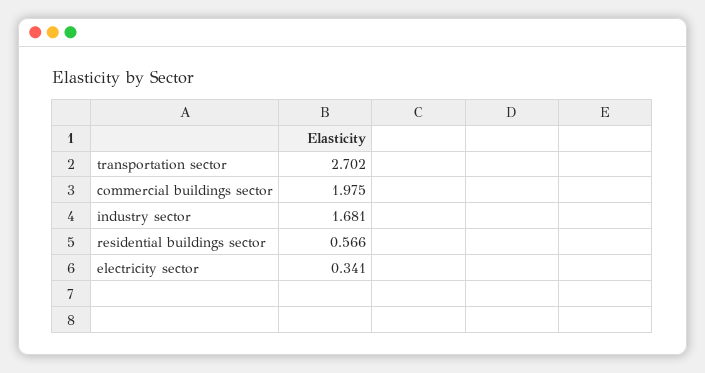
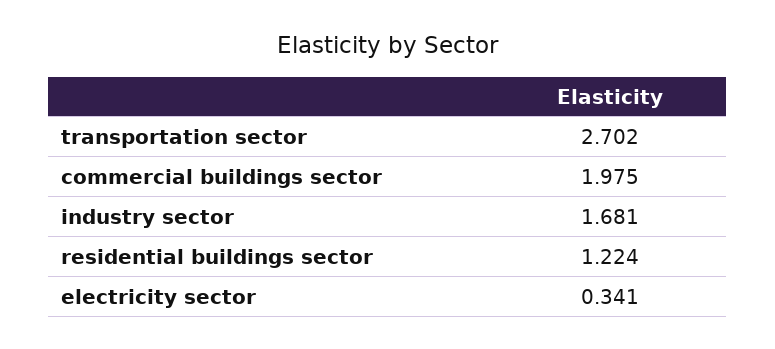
residential buildings sector: 0.566 -> 1.224

